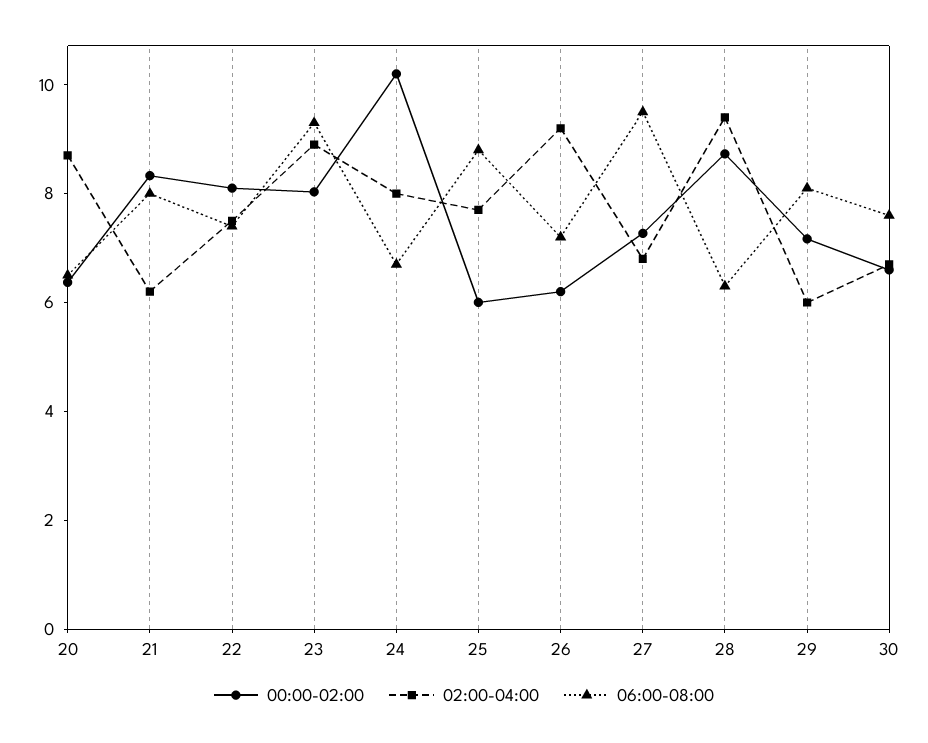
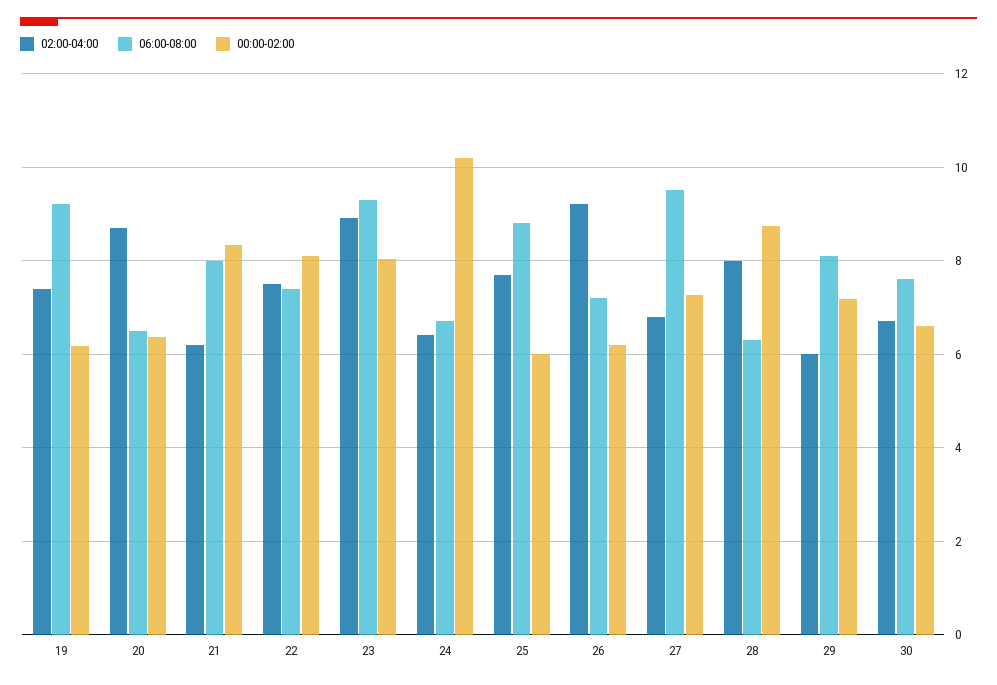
02:00-04:00, 24: 8 -> 6.4
02:00-04:00, 28: 9.5 -> 8
02:00-04:00, 19: none -> 7.4
06:00-08:00, 19: none -> 9.2
00:00-02:00, 19: none -> 6.2

